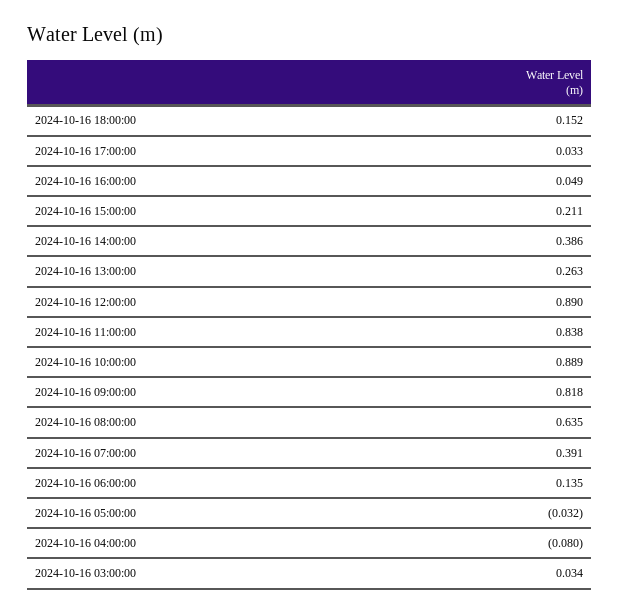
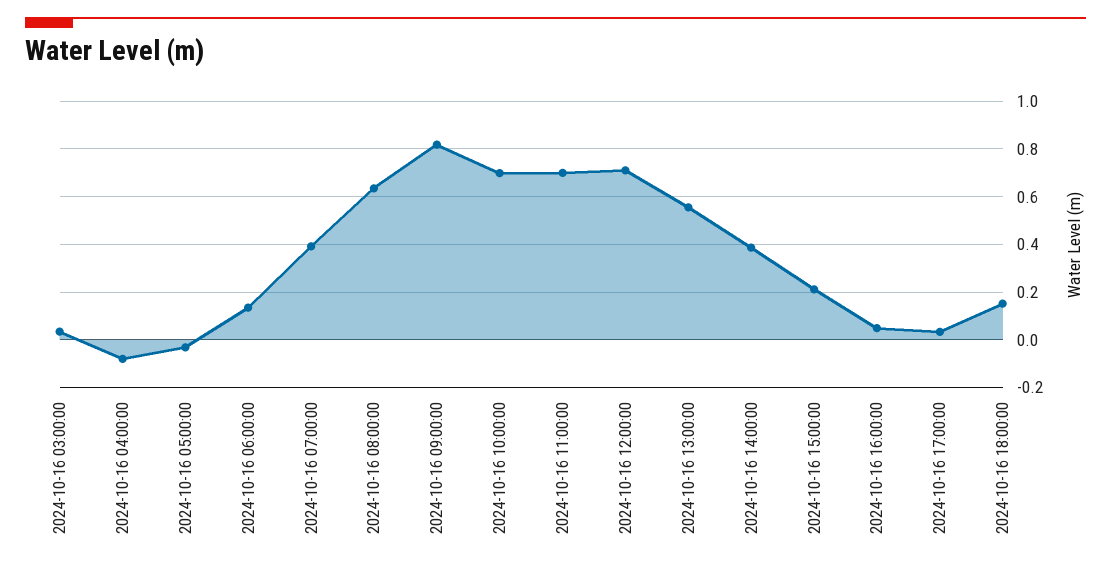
2024-10-16 13:00:00: 0.263 -> 0.55
2024-10-16 12:00:00: 0.89 -> 0.7
2024-10-16 11:00:00: 0.838 -> 0.7
2024-10-16 10:00:00: 0.889 -> 0.7

